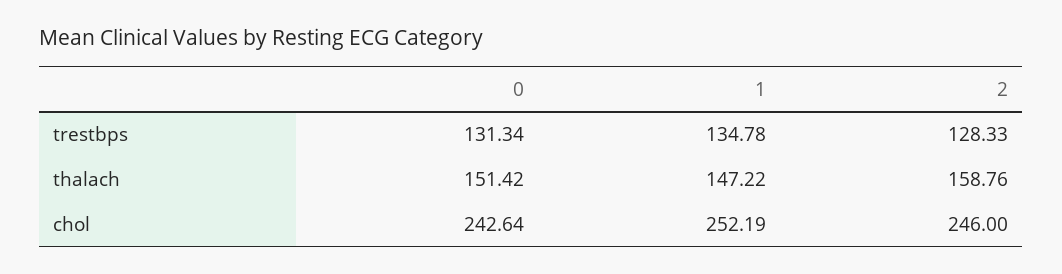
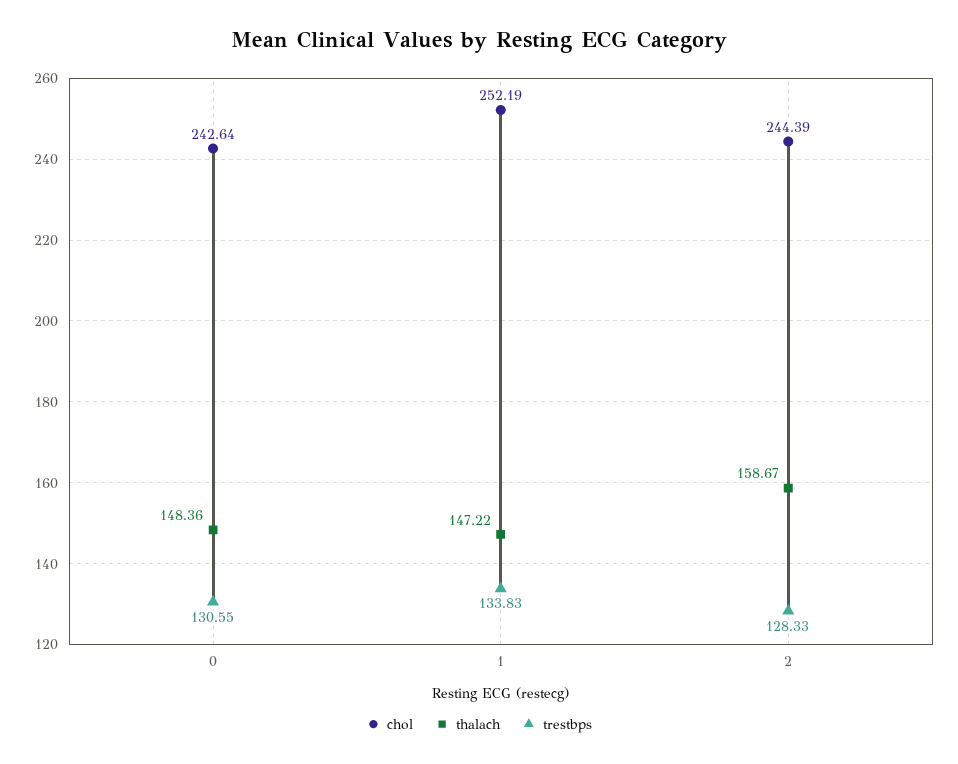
trestbps, 0: 131.34 -> 130.55
trestbps, 1: 134.78 -> 133.83
thalach, 0: 151.42 -> 148.36
thalach, 2: 158.76 -> 158.67
chol, 2: 246 -> 244.39

